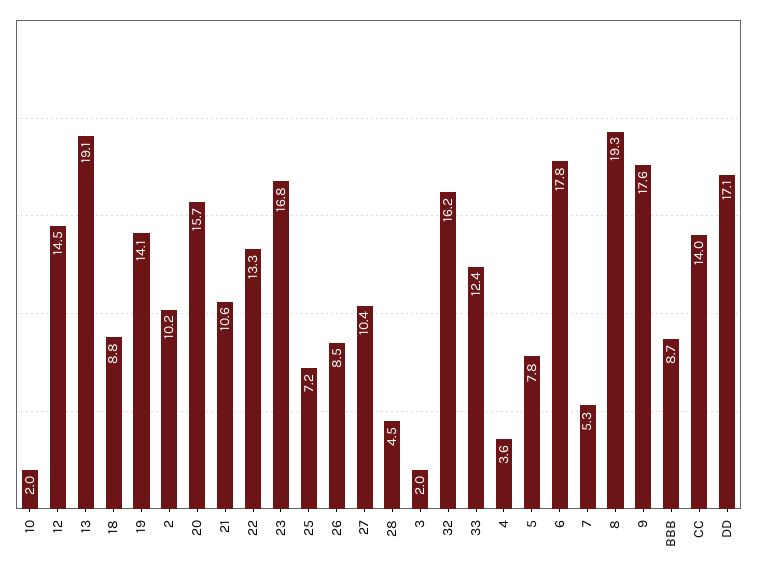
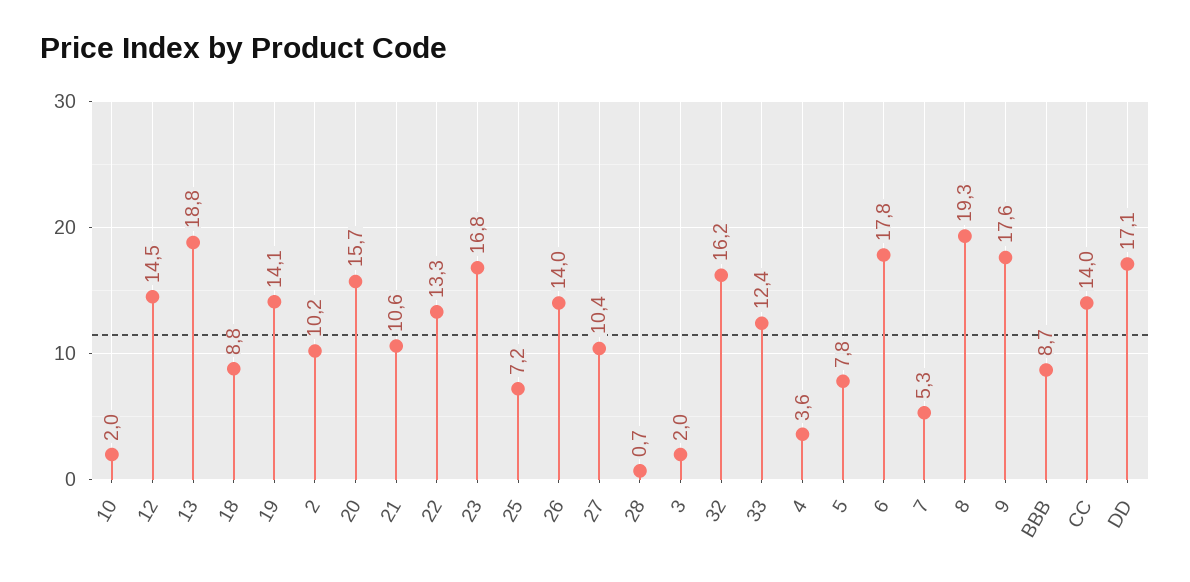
13: 19.1 -> 18.8
26: 8.5 -> 14
28: 4.5 -> 0.7

